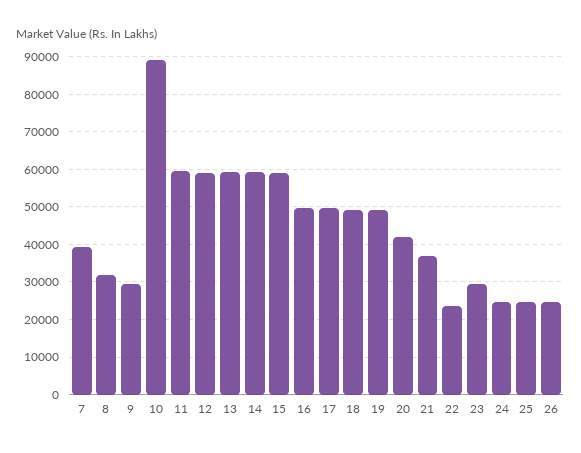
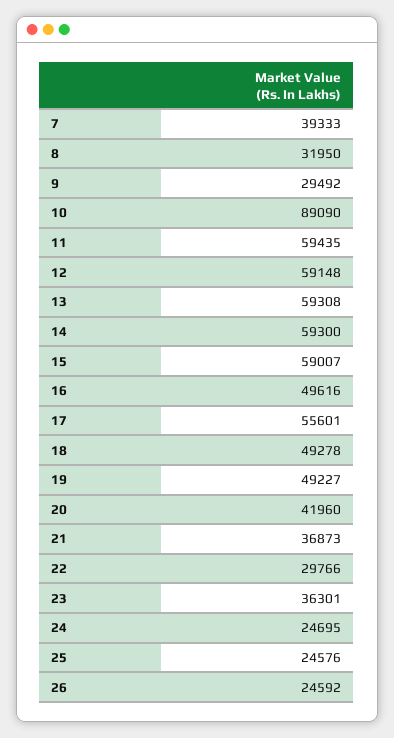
17: 50000 -> 55601
22: 24000 -> 29766
23: 30000 -> 36301

